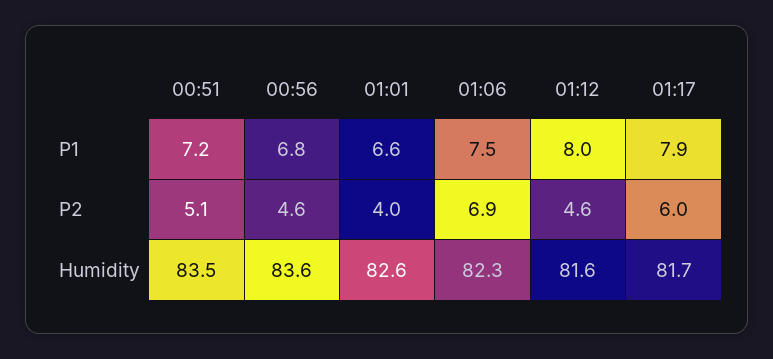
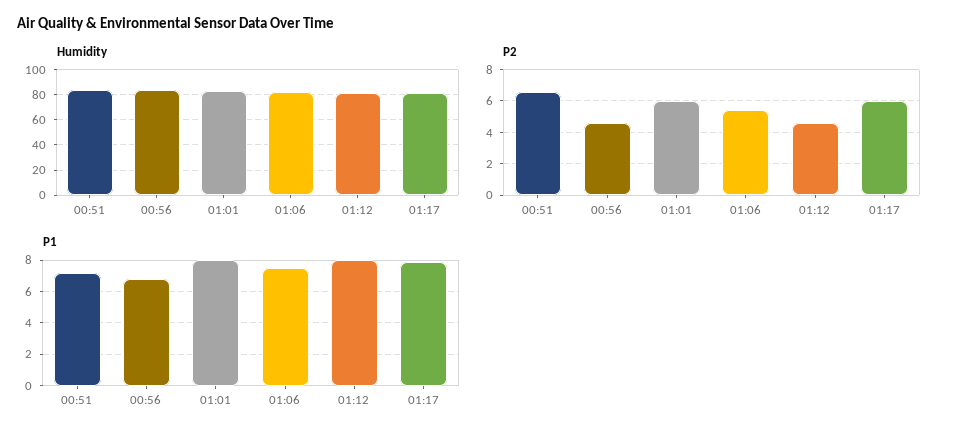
P1, 01:01: 6.6 -> 8
P2, 00:51: 5.1 -> 6.5
P2, 01:01: 4 -> 6
P2, 01:06: 6.9 -> 5.5

